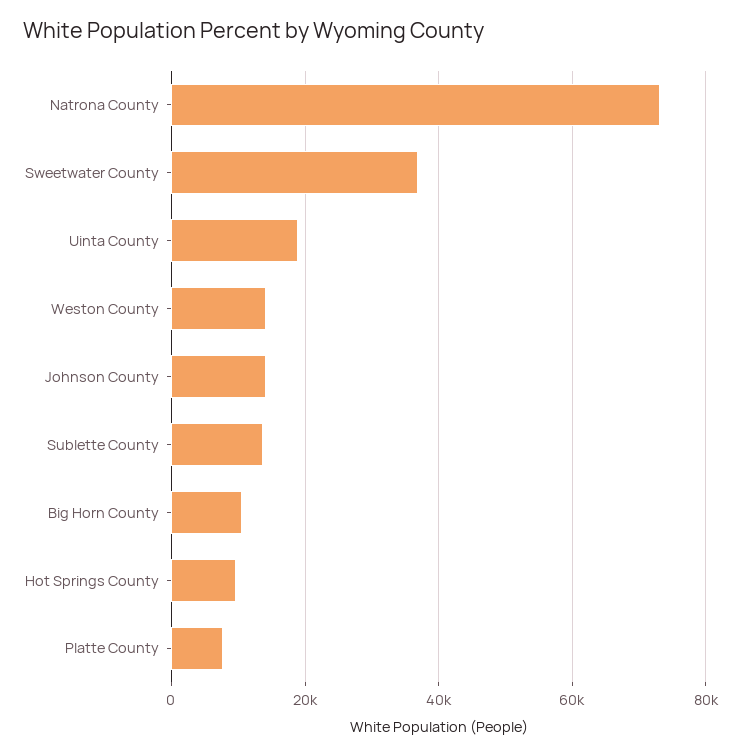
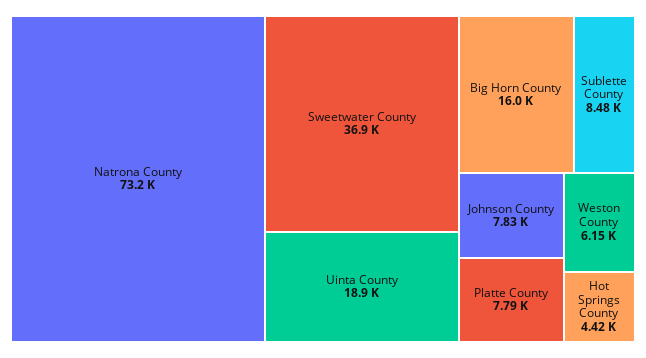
Weston County: 14000 -> 6150
Johnson County: 14000 -> 7830
Sublette County: 14000 -> 8480
Big Horn County: 10000 -> 16000
Hot Springs County: 10000 -> 4420

